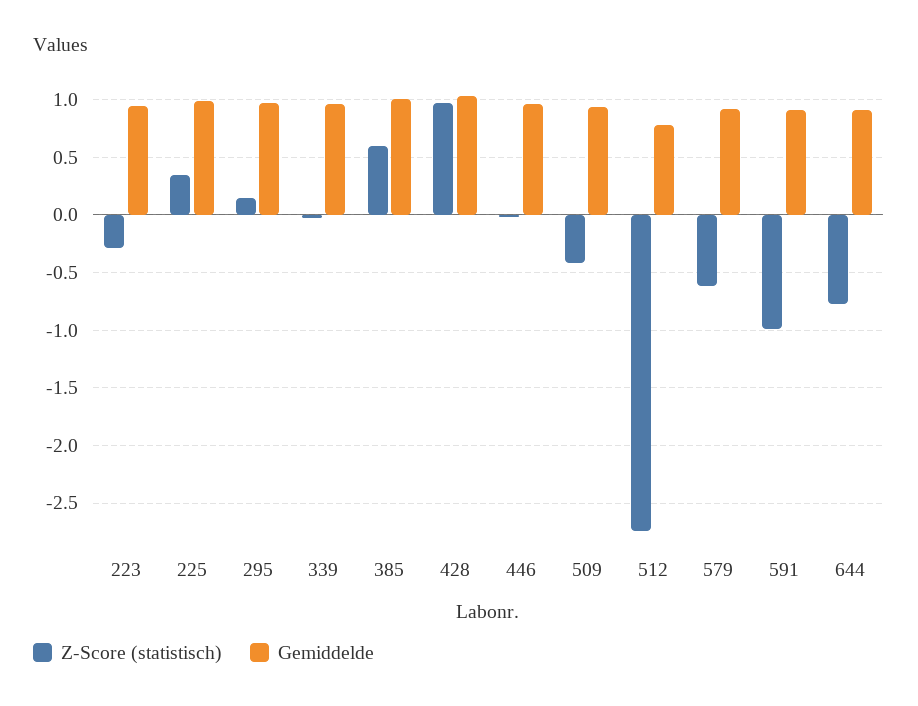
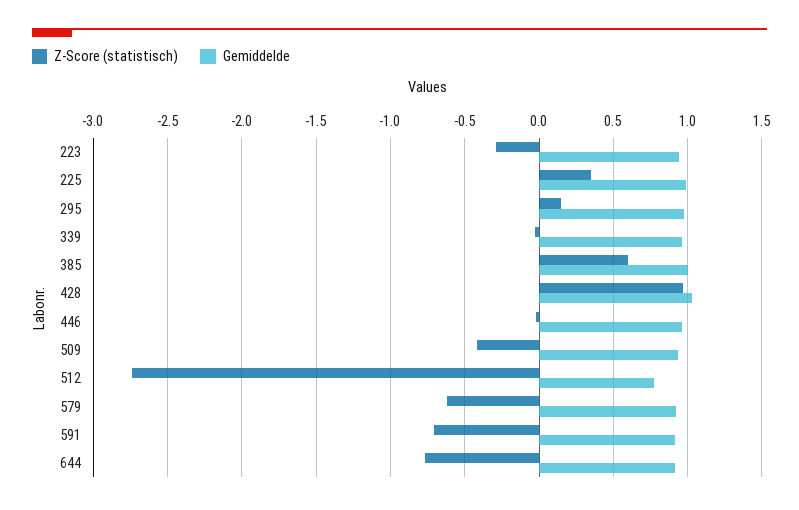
Z-Score (statistisch), 591: -1 -> -0.7

